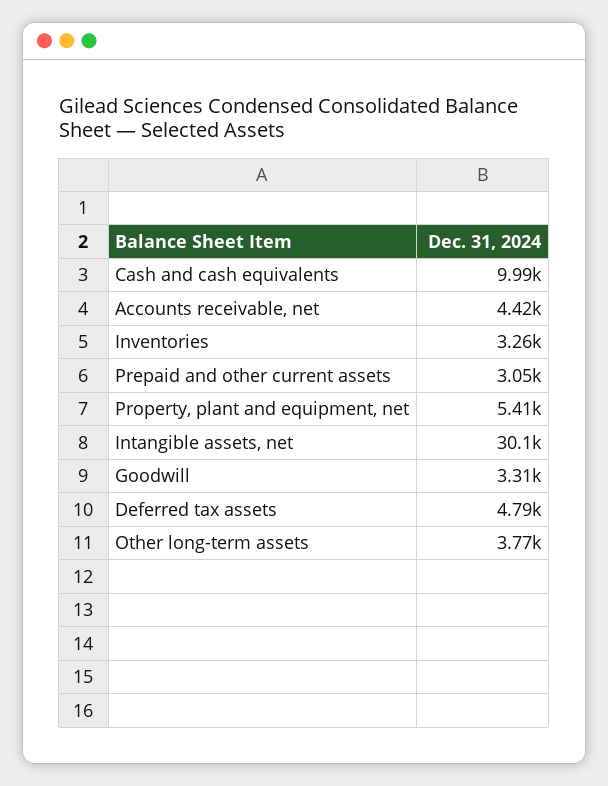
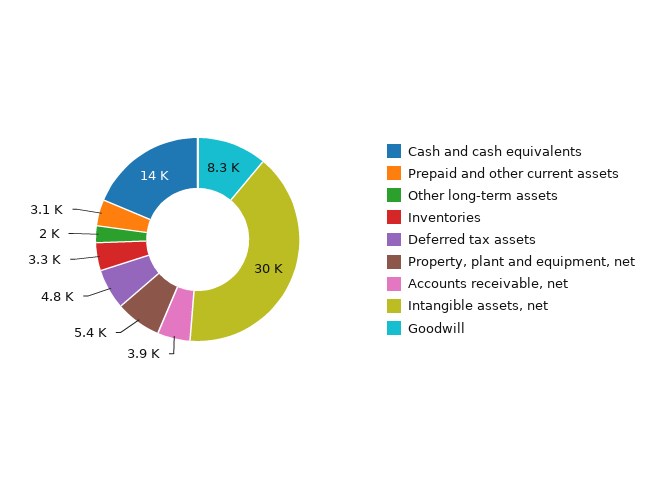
Cash and cash equivalents: 9990 -> 14000
Accounts receivable, net: 4420 -> 3900
Goodwill: 3310 -> 8300
Other long-term assets: 3770 -> 2000

